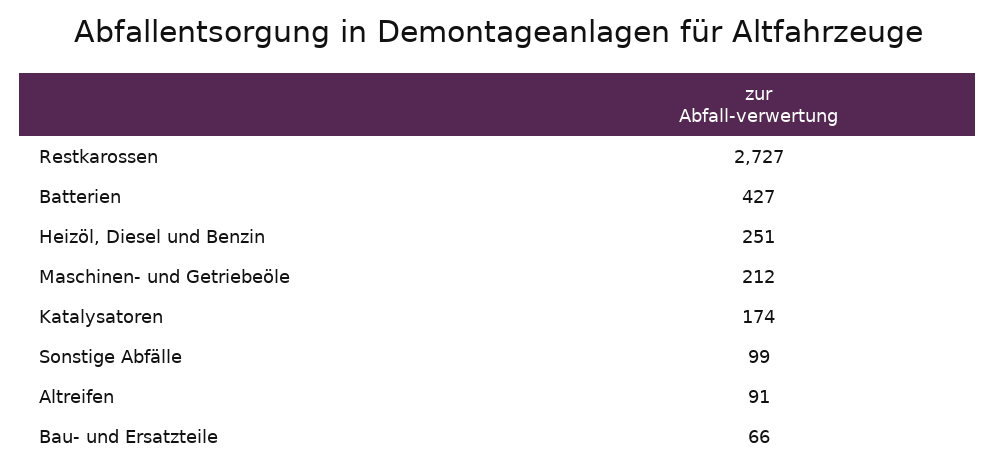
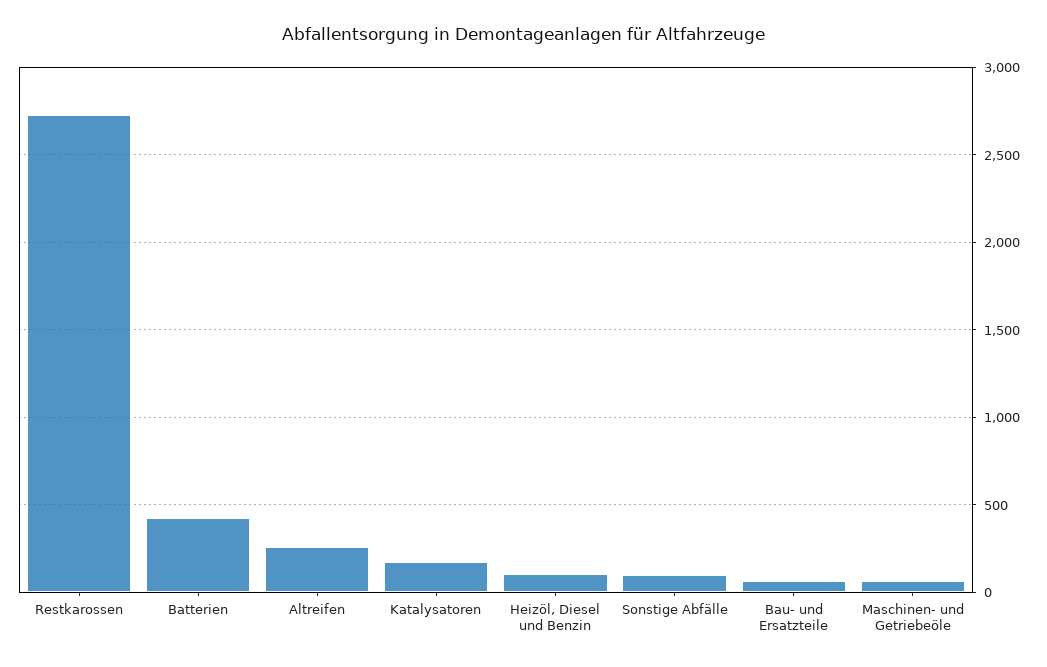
Heizöl, Diesel und Benzin: 251 -> 100
Maschinen- und Getriebeöle: 212 -> 50
Altreifen: 91 -> 250

